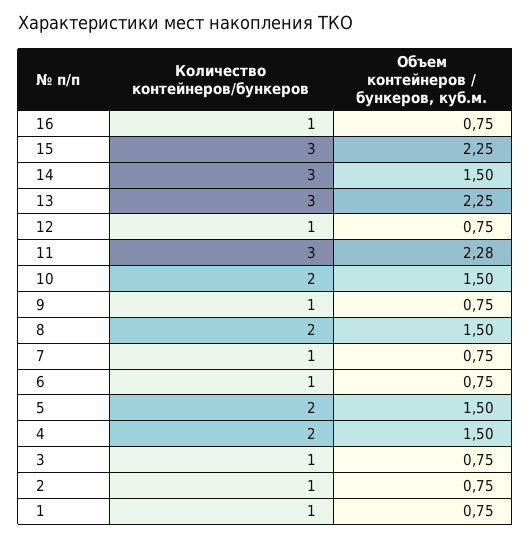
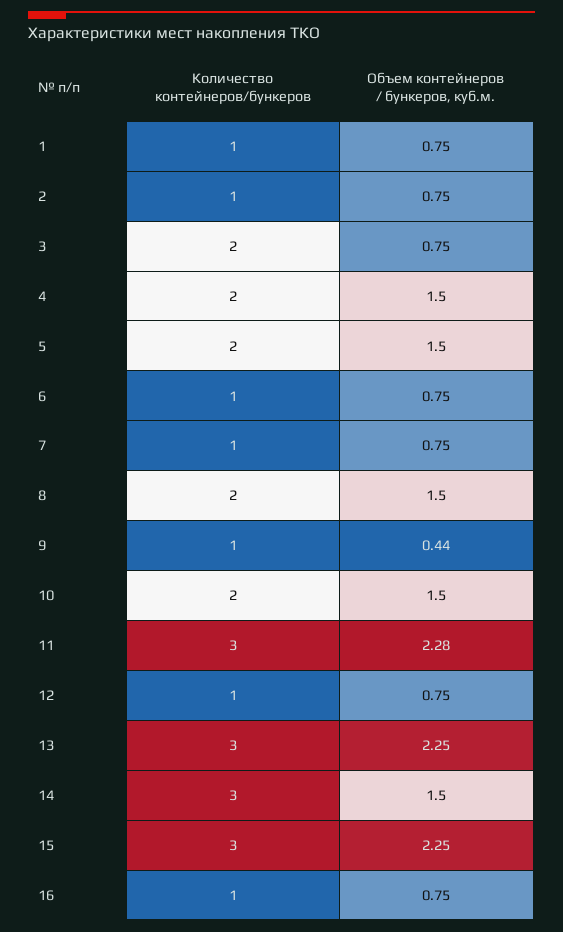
Объем контейнеров / бункеров, куб.м., 9: 0.75 -> 0.44
Количество контейнеров/бункеров, 3: 1 -> 2

